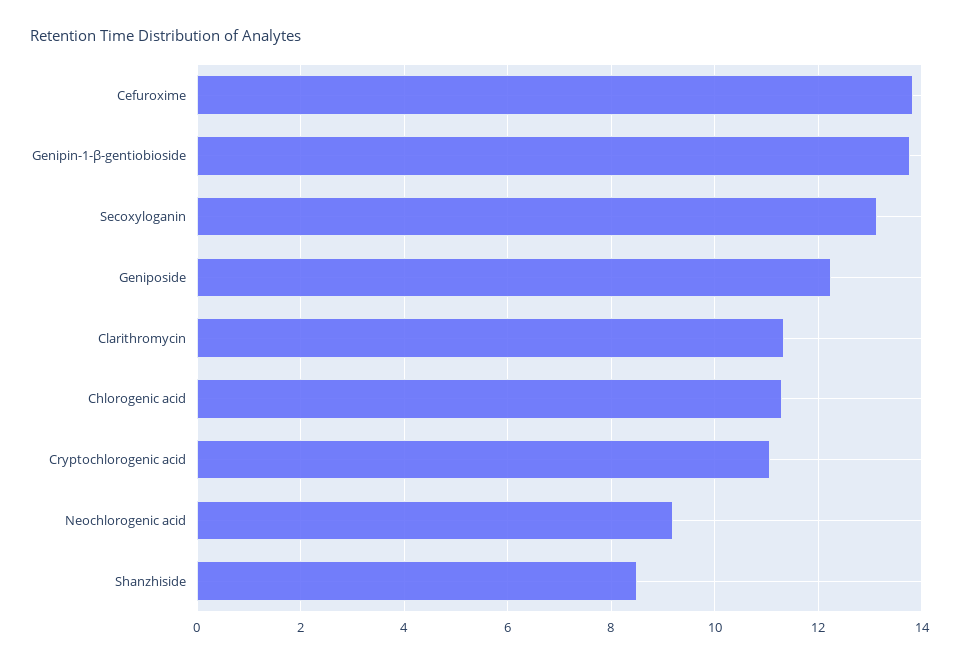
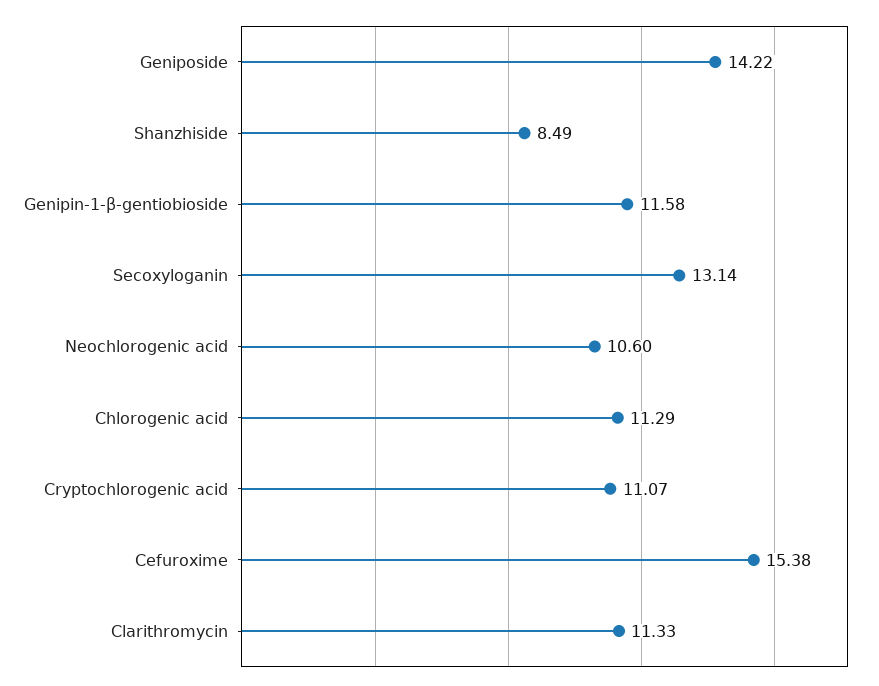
Cefuroxime: 13.8 -> 15.38
Genipin-1-β-gentiobioside: 13.8 -> 11.58
Geniposide: 12.2 -> 14.22
Neochlorogenic acid: 9.2 -> 10.6

